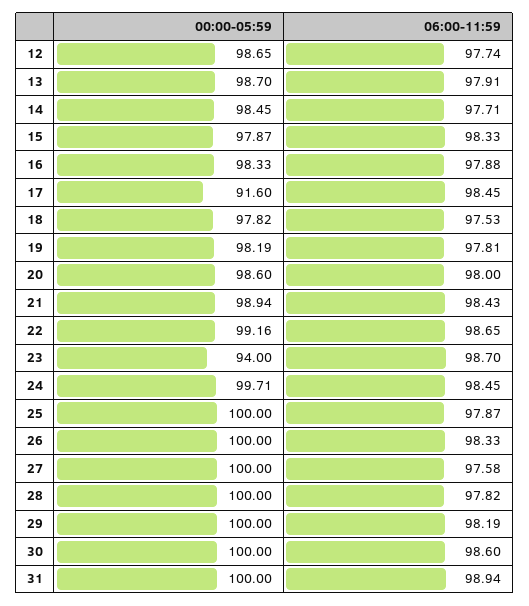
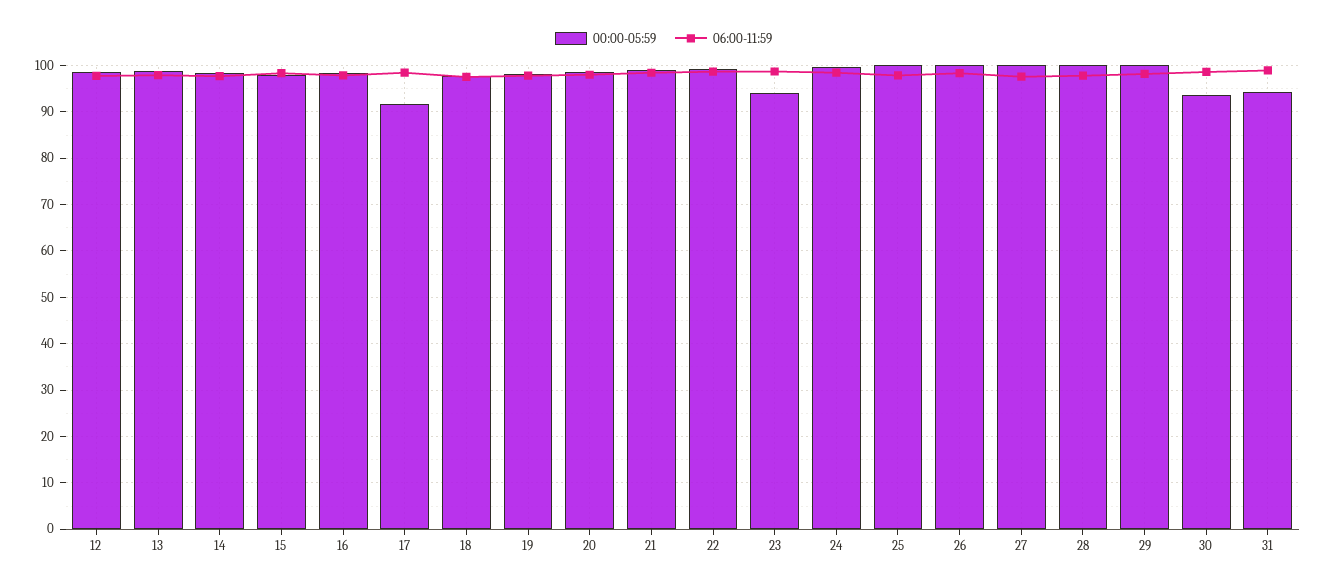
00:00-05:59, 30: 100 -> 94
00:00-05:59, 31: 100 -> 94

